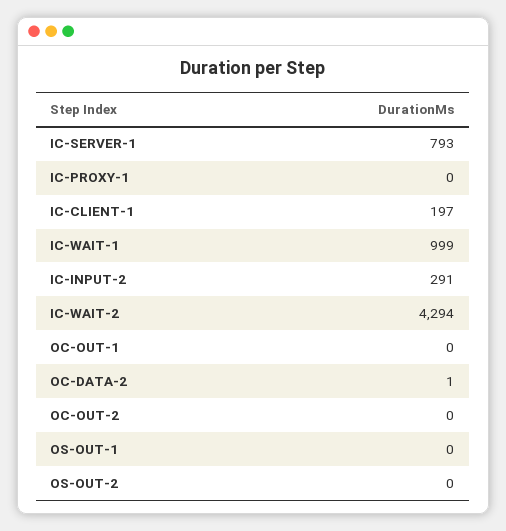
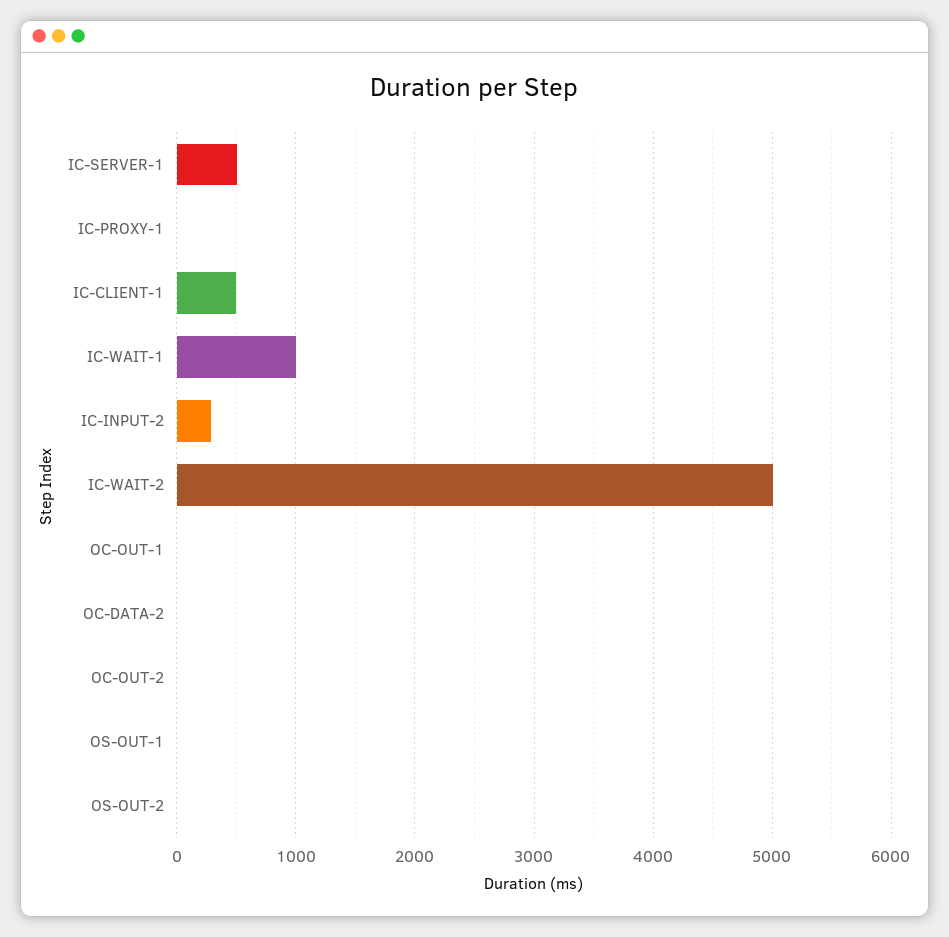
IC-SERVER-1: 793 -> 500
IC-CLIENT-1: 197 -> 500
IC-WAIT-2: 4294 -> 5000

